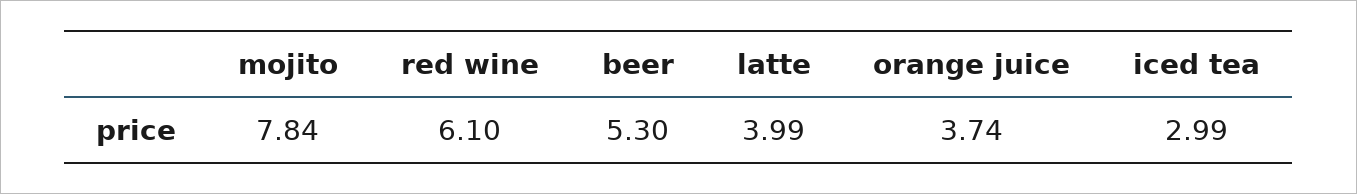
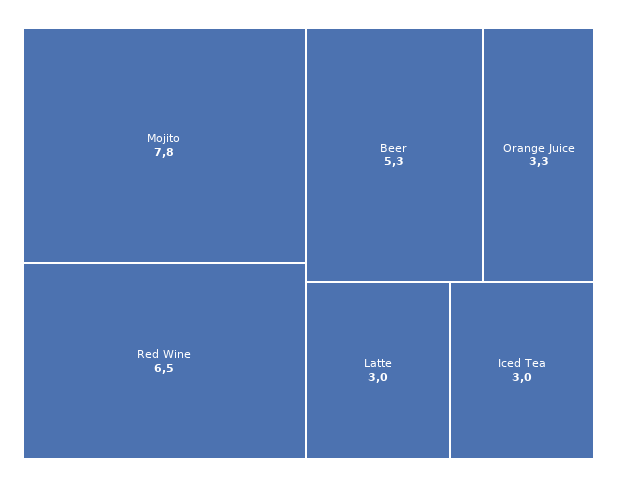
red wine: 6.1 -> 6.5
latte: 3.99 -> 3
orange juice: 3.74 -> 3.3

